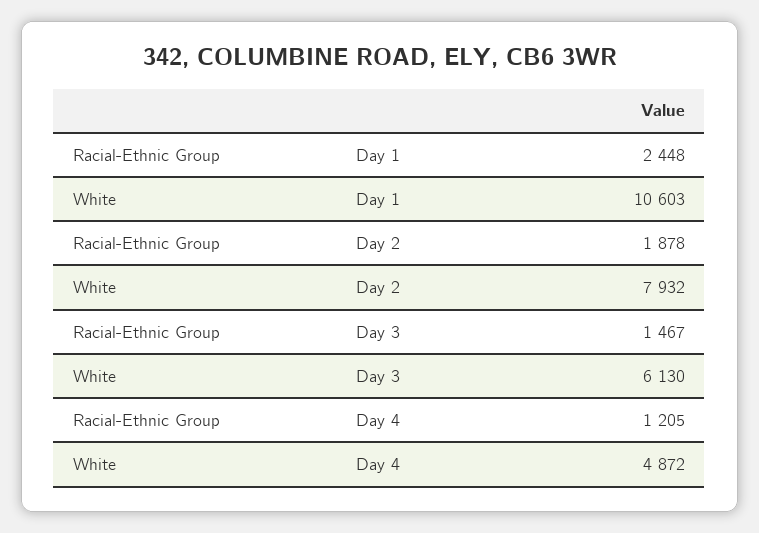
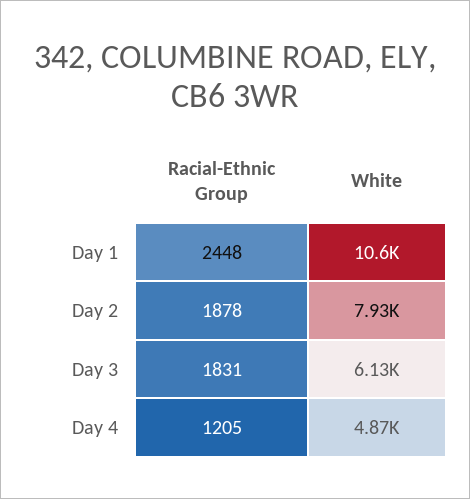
Racial-Ethnic Group, Day 3: 1467 -> 1831

